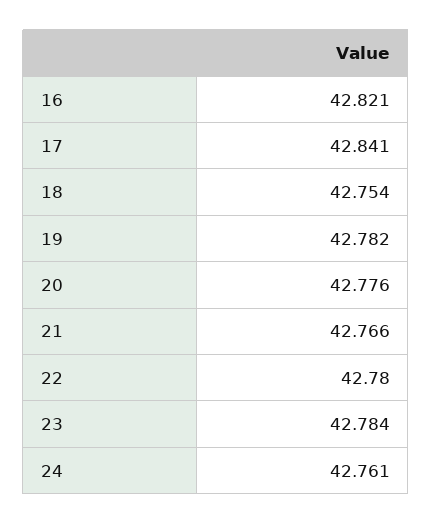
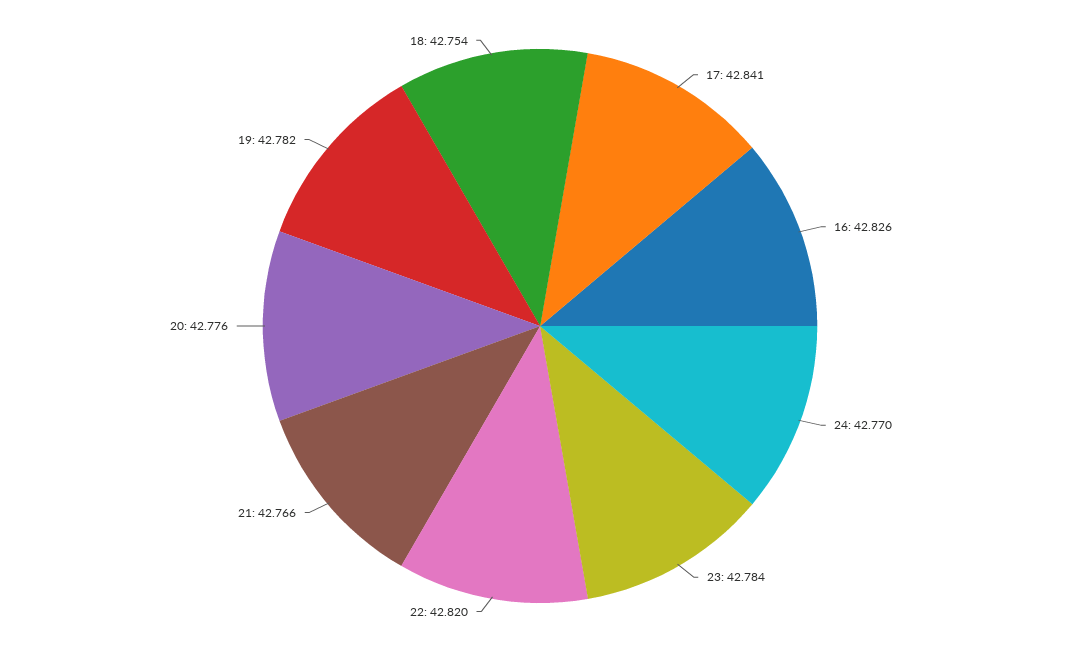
16: 42.821 -> 42.826
22: 42.78 -> 42.82
24: 42.761 -> 42.77

